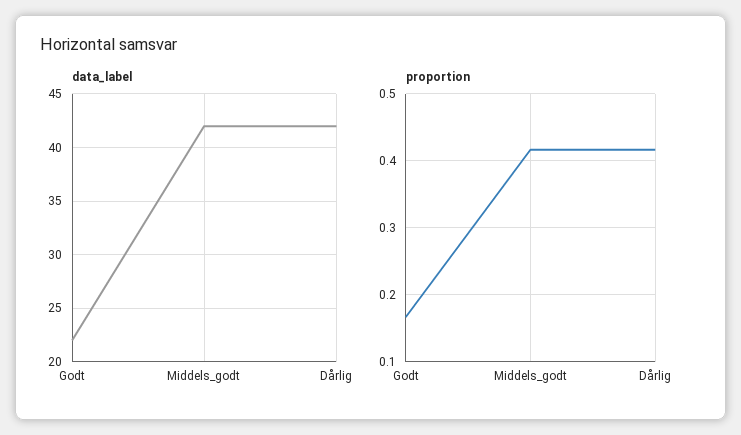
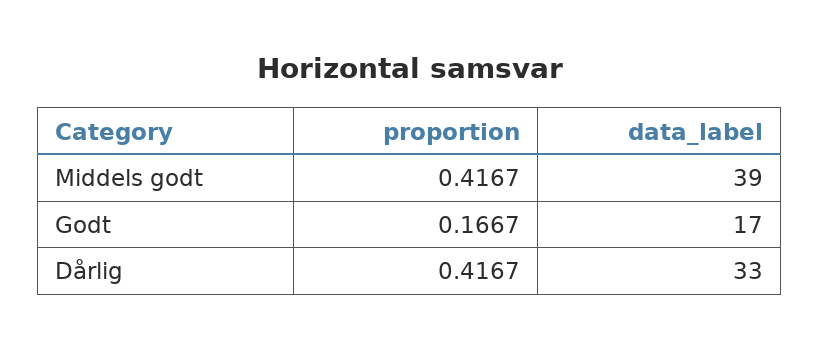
data_label, Godt: 22 -> 17
data_label, Middels_godt: 42 -> 39
data_label, Dårlig: 42 -> 33

